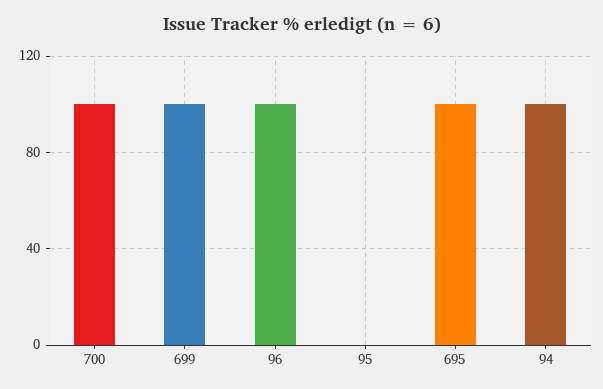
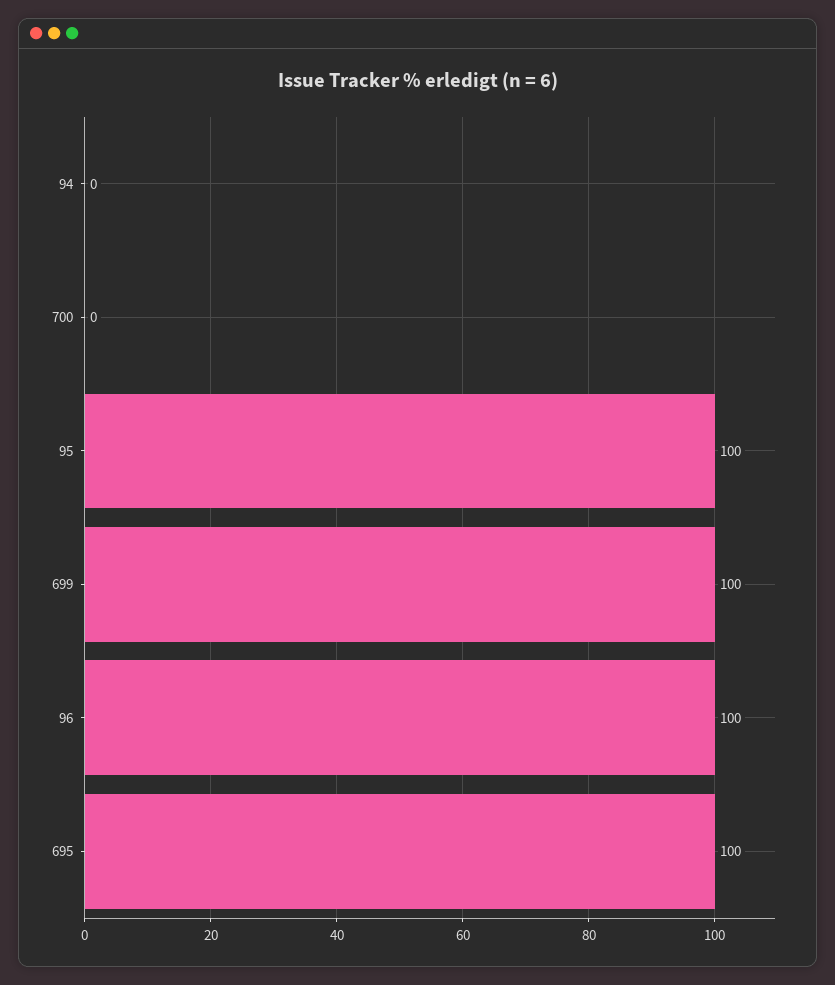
700: 100 -> 0
95: 0 -> 100
94: 100 -> 0

